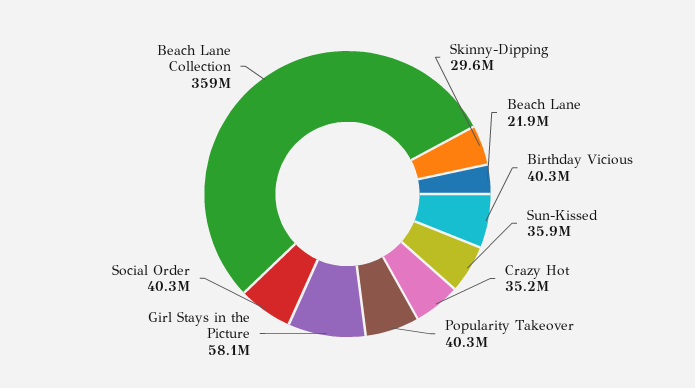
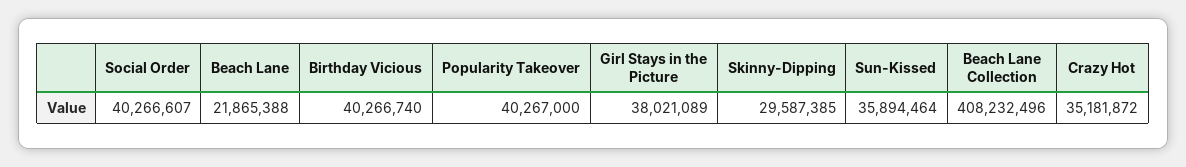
Girl Stays in the Picture: 58100000 -> 38021089
Beach Lane Collection: 359000000 -> 408232496

